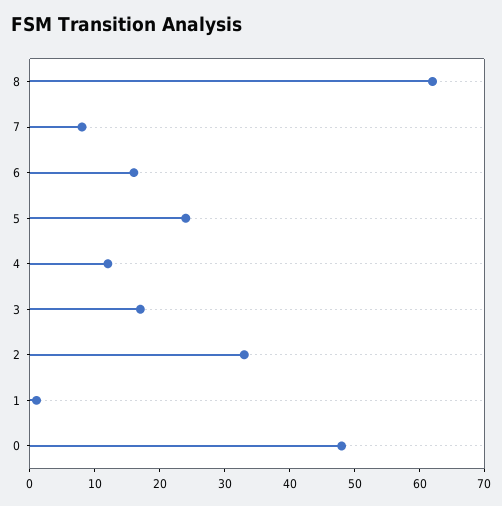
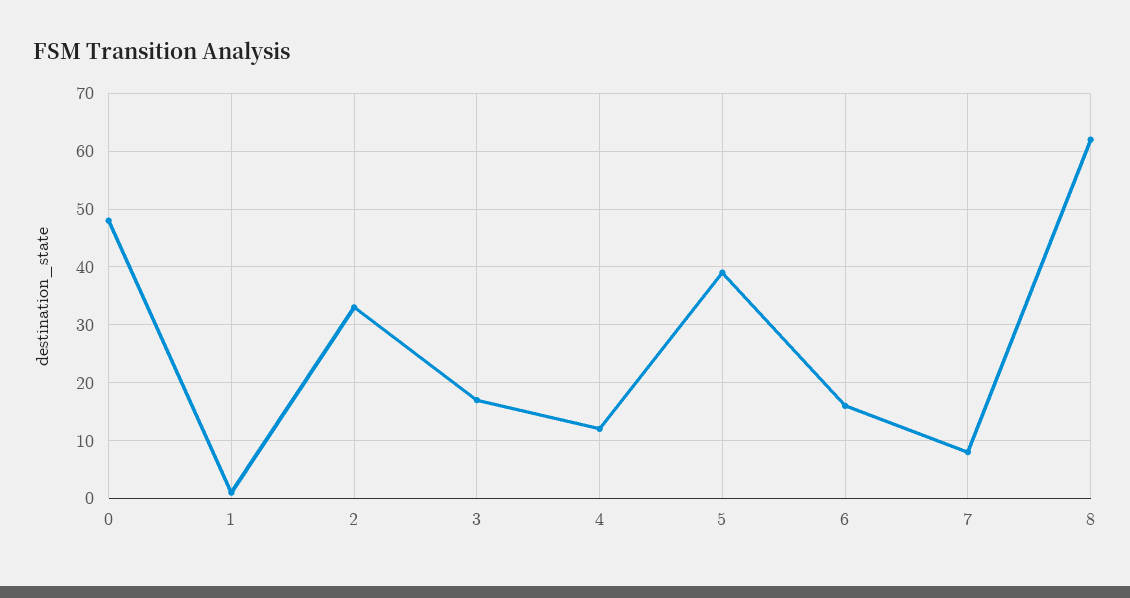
5: 25 -> 40

